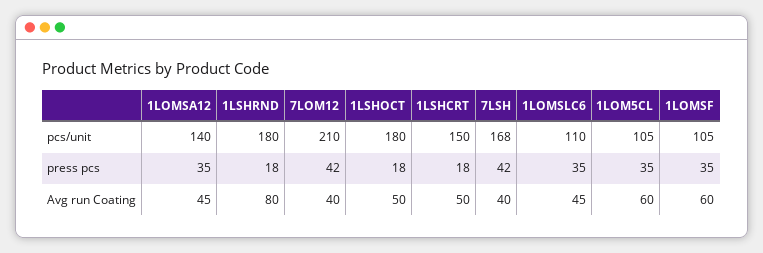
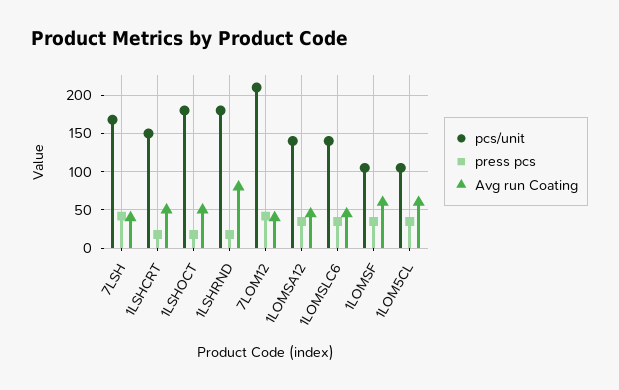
pcs/unit, 1LOMSLC6: 110 -> 140

